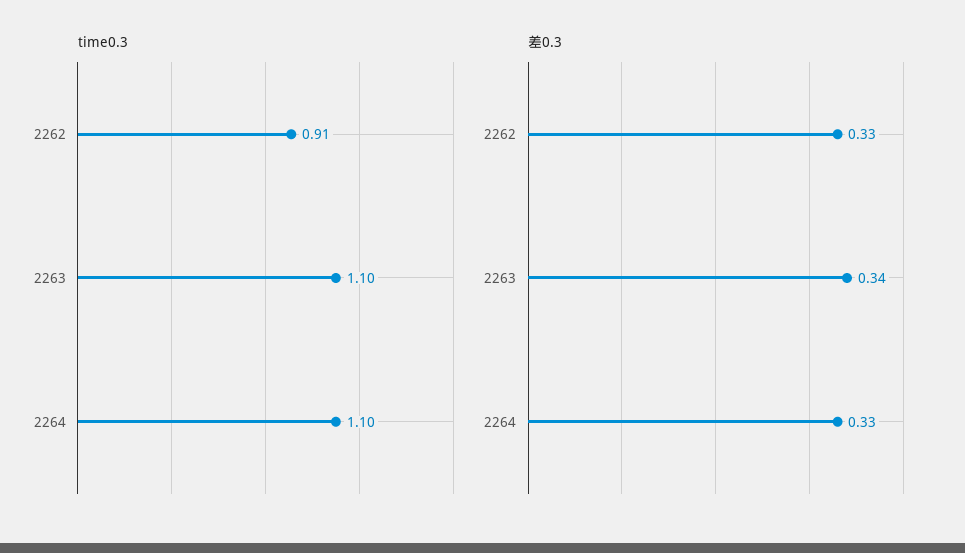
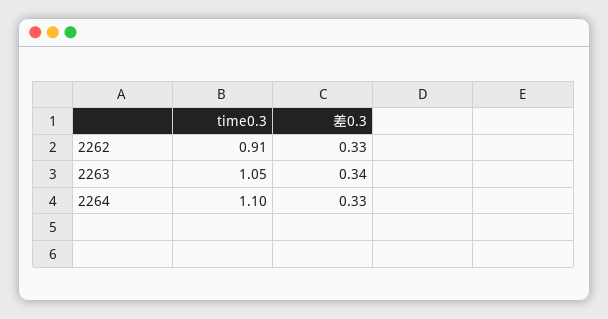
time0.3, 2263: 1.1 -> 1.05

